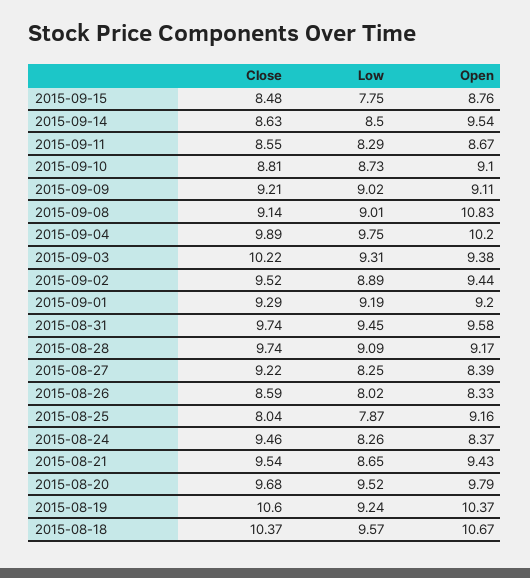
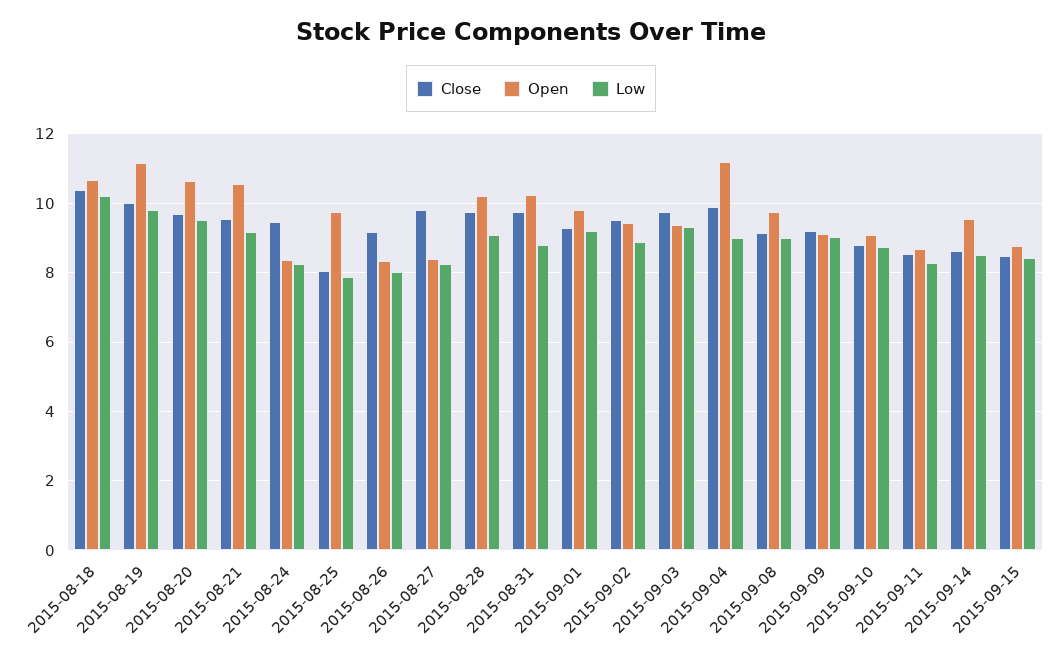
Low, 2015-09-15: 7.75 -> 8.4
Open, 2015-09-08: 10.83 -> 9.8
Low, 2015-09-04: 9.75 -> 9
Open, 2015-09-04: 10.2 -> 11.2
Close, 2015-09-03: 10.22 -> 9.8
Open, 2015-09-01: 9.2 -> 9.8
Low, 2015-08-31: 9.45 -> 8.8
Open, 2015-08-31: 9.58 -> 10.2
Open, 2015-08-28: 9.17 -> 10.2
Close, 2015-08-27: 9.22 -> 9.8
Close, 2015-08-26: 8.59 -> 9.2
Open, 2015-08-25: 9.16 -> 9.8
Low, 2015-08-21: 8.65 -> 9.2
Open, 2015-08-21: 9.43 -> 10.6
Open, 2015-08-20: 9.79 -> 10.6
Close, 2015-08-19: 10.6 -> 10
Low, 2015-08-19: 9.24 -> 9.8
Open, 2015-08-19: 10.37 -> 11.2
Low, 2015-08-18: 9.57 -> 10.2

